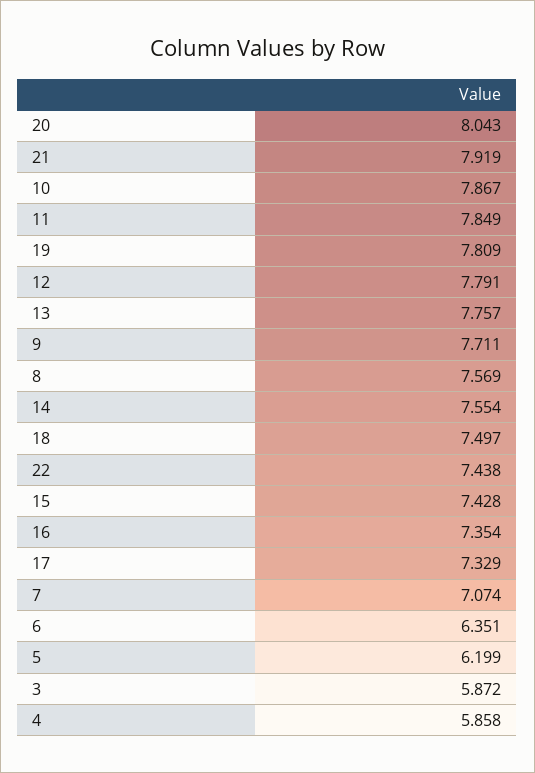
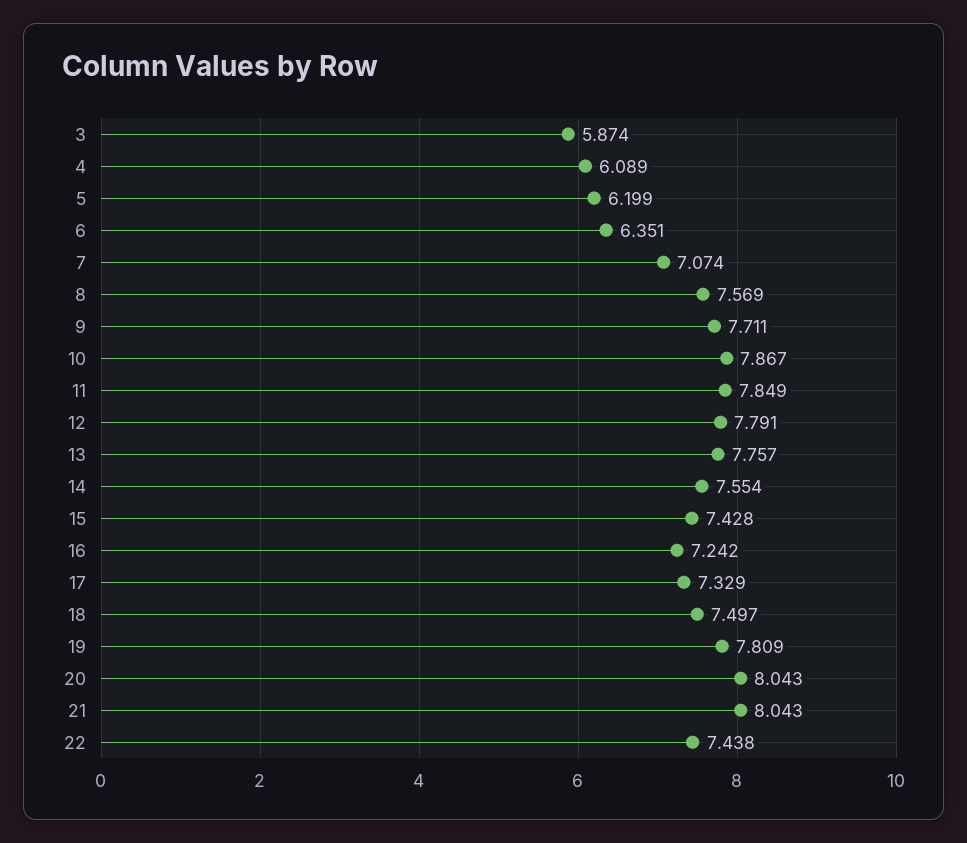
21: 7.919 -> 8.043
16: 7.354 -> 7.242
3: 5.872 -> 5.874
4: 5.858 -> 6.089

